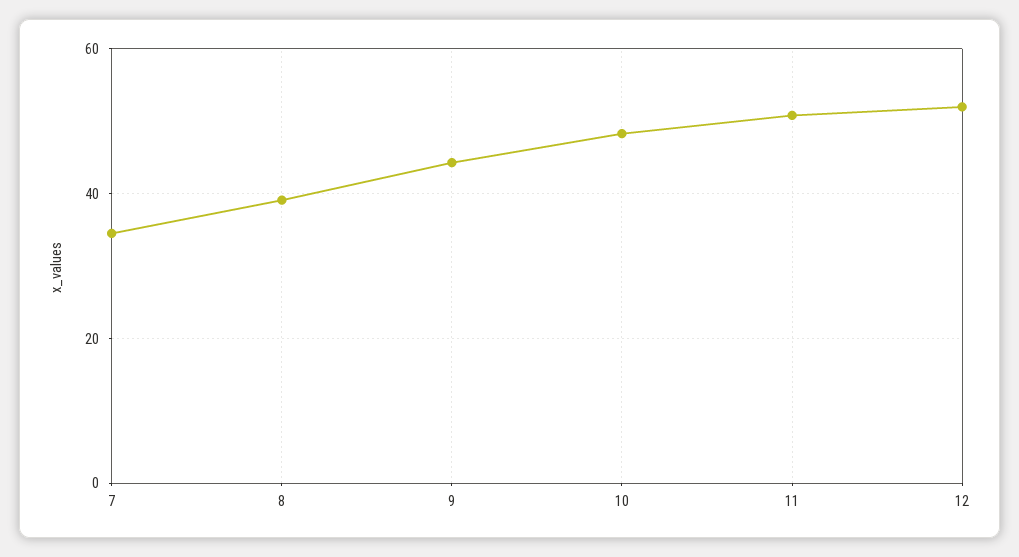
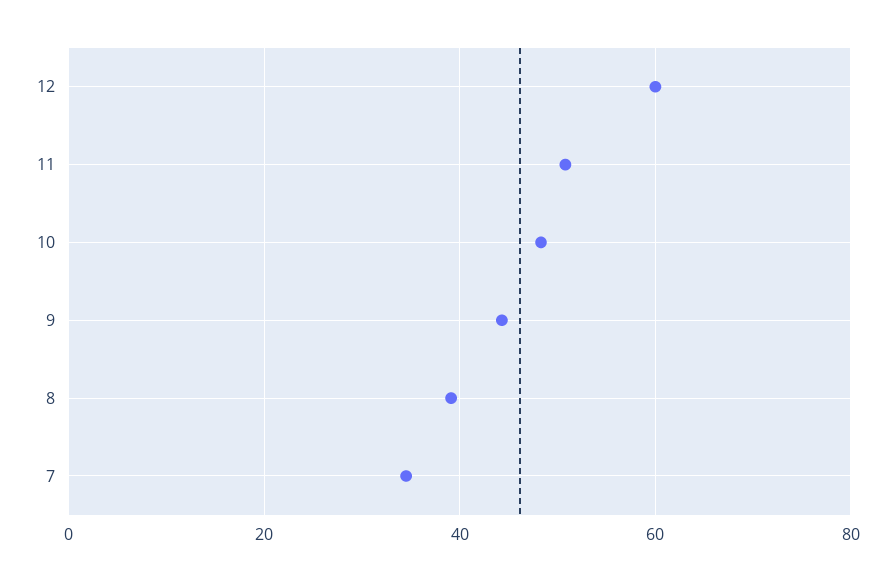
12: 52 -> 60

